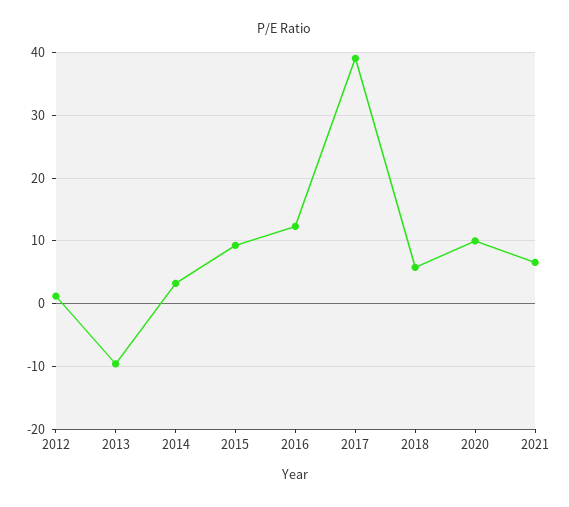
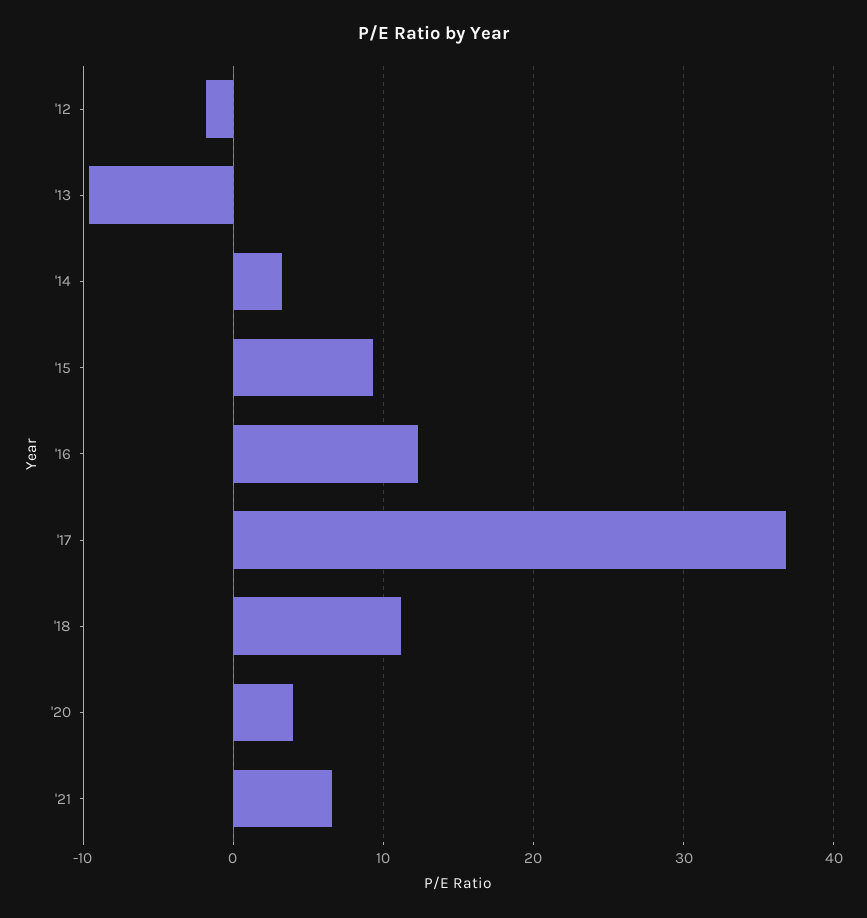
2012: 1 -> -2
2017: 39 -> 37
2018: 6 -> 11
2020: 10 -> 4

